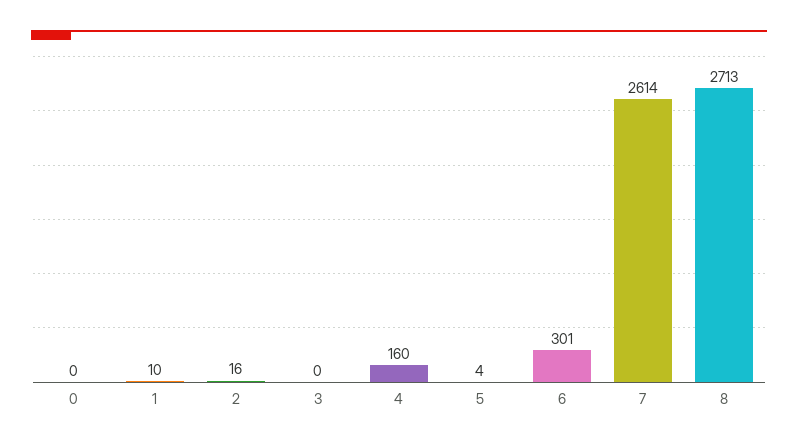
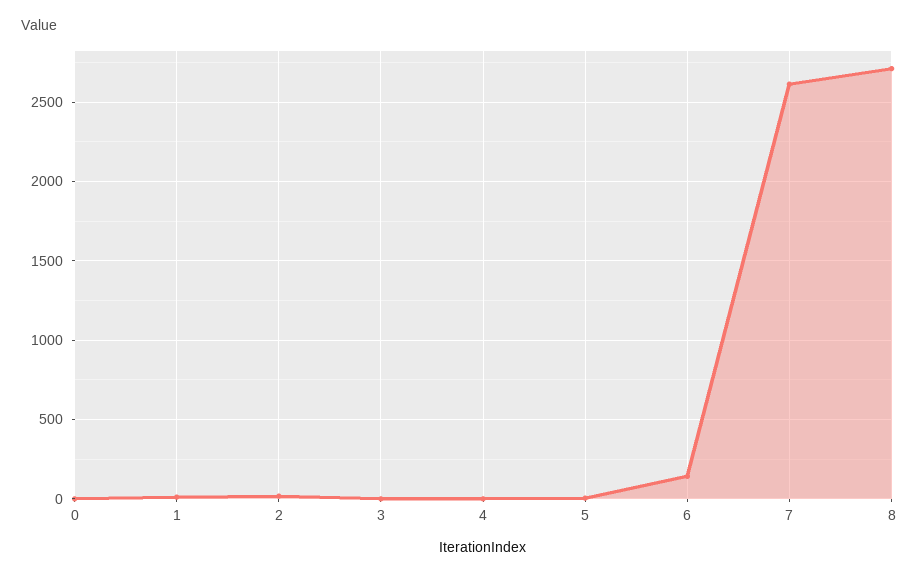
4: 160 -> 0
6: 301 -> 150

